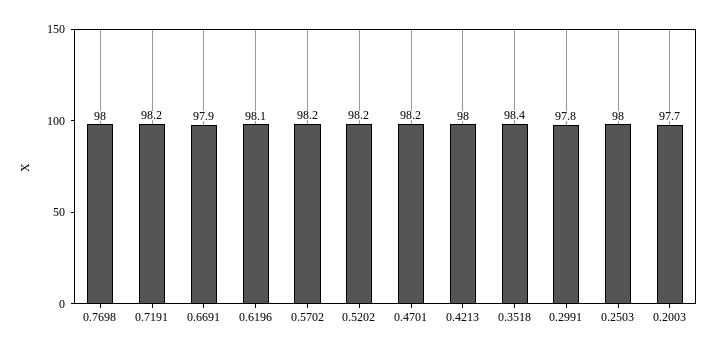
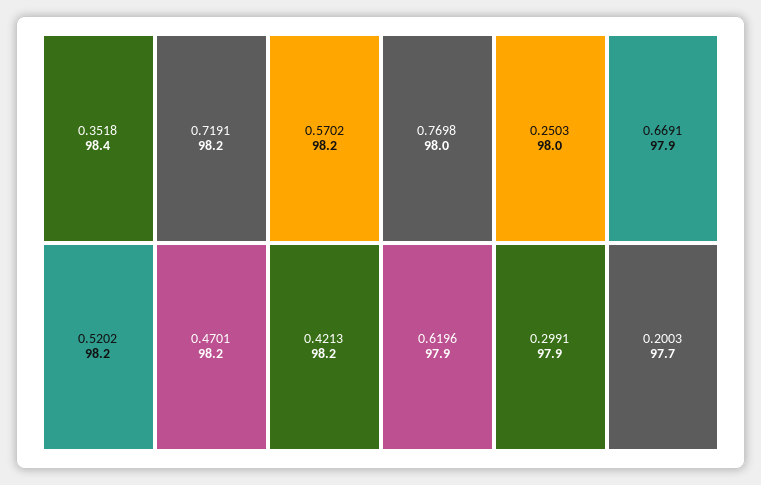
0.6196: 98.1 -> 97.9
0.4213: 98 -> 98.2
0.2991: 97.8 -> 97.9

